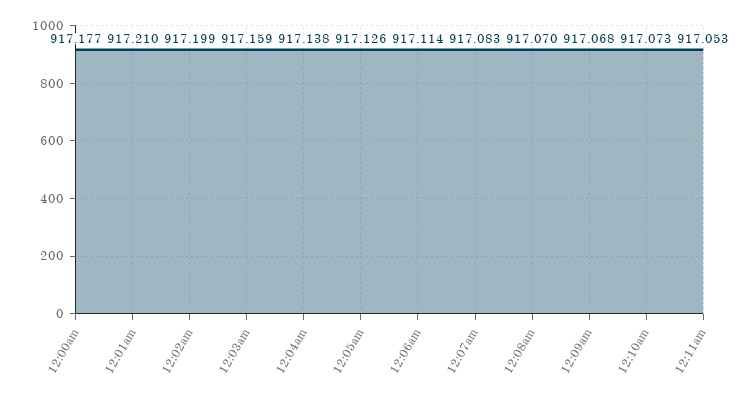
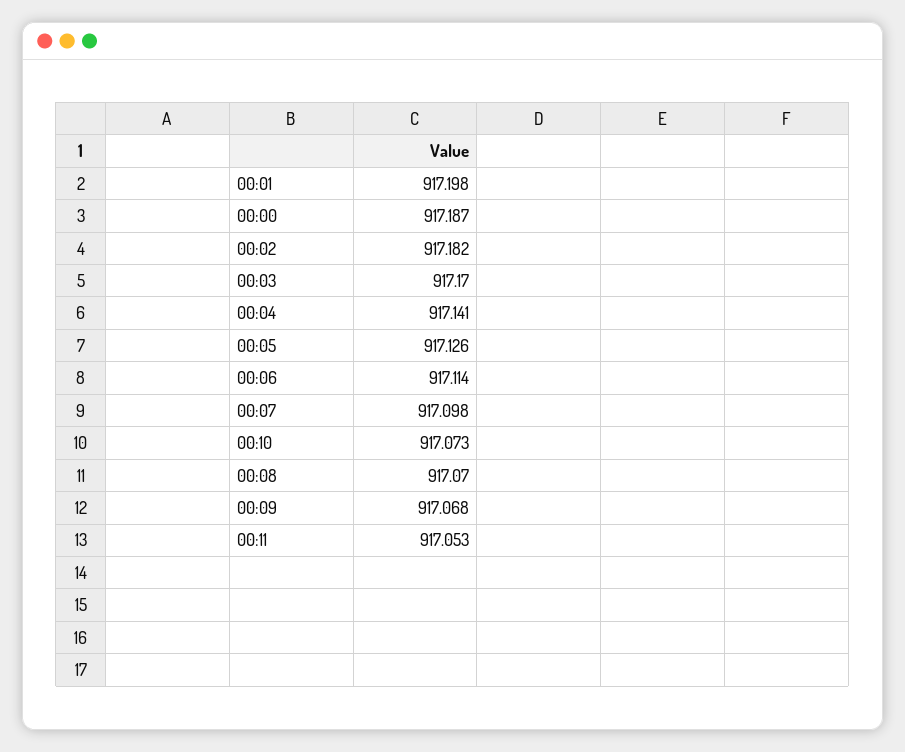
12:00am: 917.177 -> 917.187
12:01am: 917.21 -> 917.198
12:02am: 917.199 -> 917.182
12:03am: 917.159 -> 917.17
12:04am: 917.138 -> 917.141
12:07am: 917.083 -> 917.098

